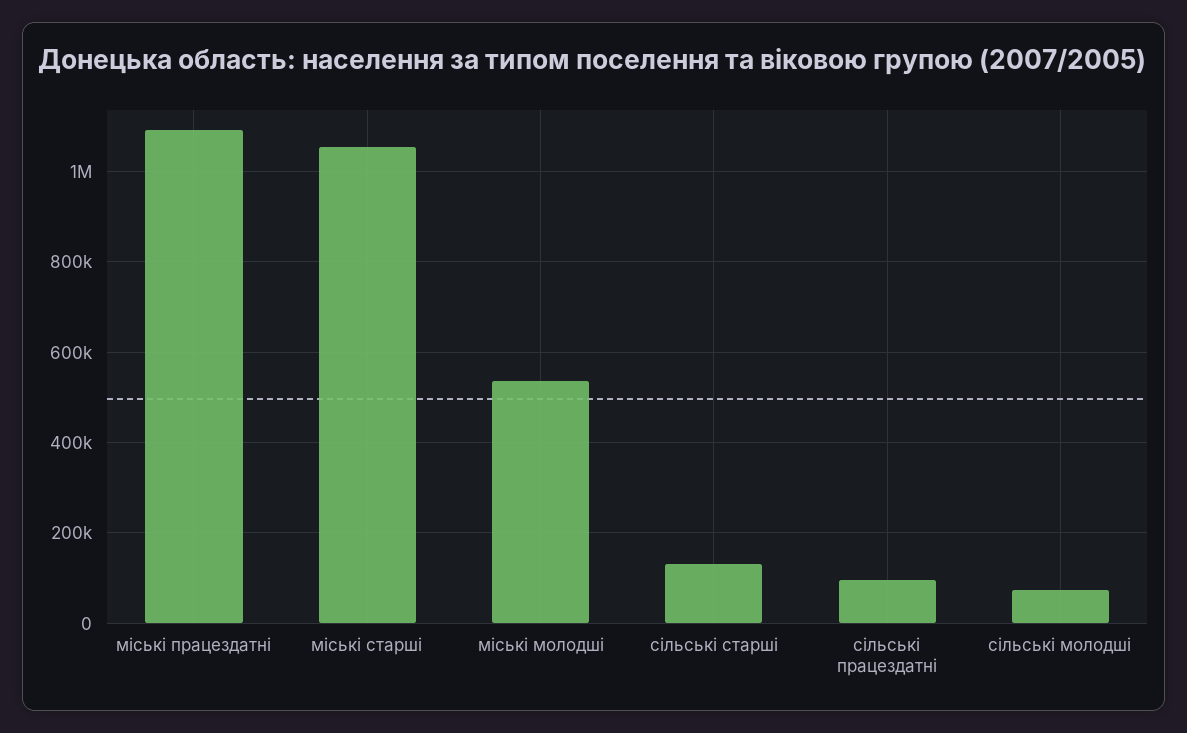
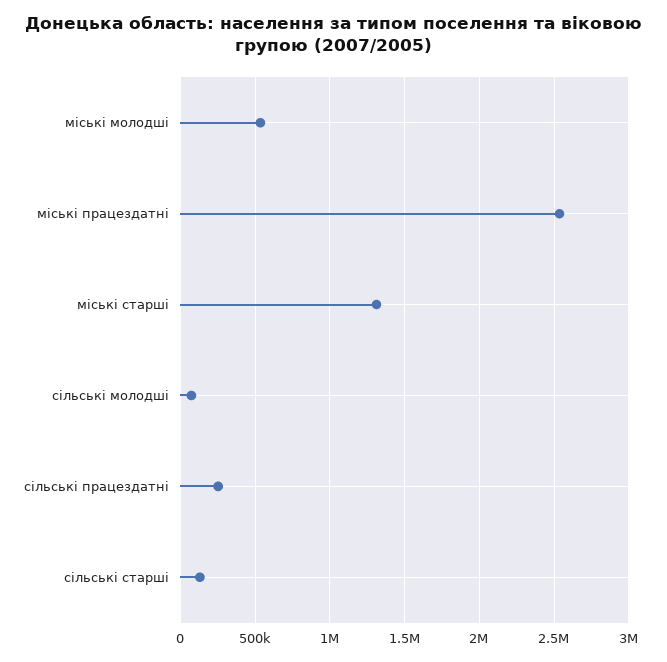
міські працездатні: 1100000 -> 2550000
міські старші: 1060000 -> 1300000
сільські працездатні: 100000 -> 250000

